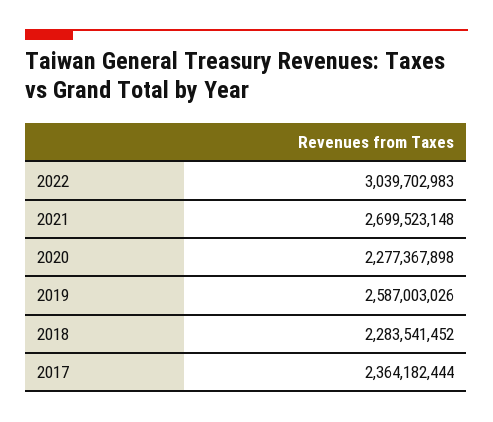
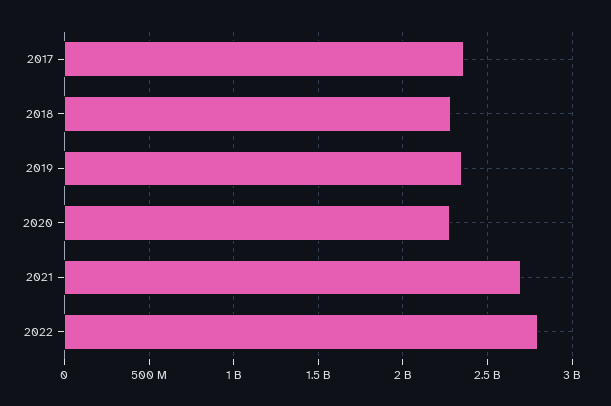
2022: 3039702983 -> 2800000000
2019: 2587003026 -> 2350000000

